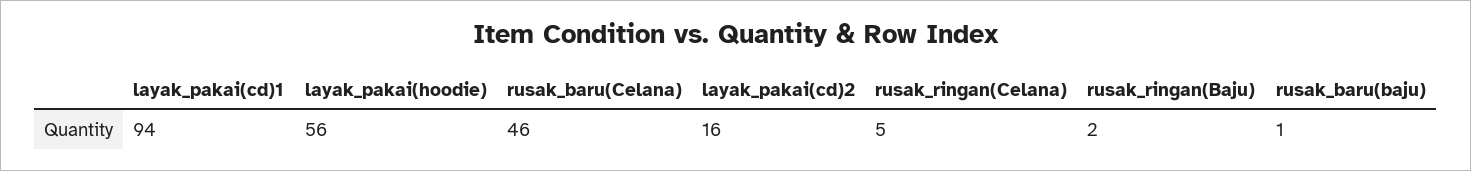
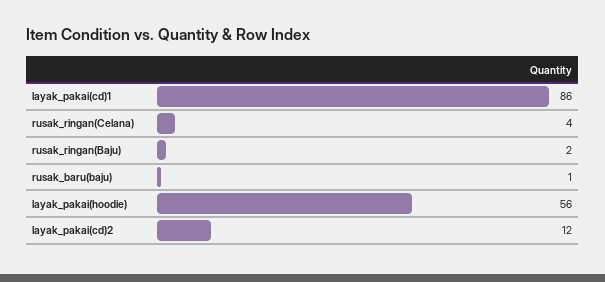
layak_pakai(cd)1: 94 -> 86
rusak_baru(Celana): 46 -> none
layak_pakai(cd)2: 16 -> 12
rusak_ringan(Celana): 5 -> 4

